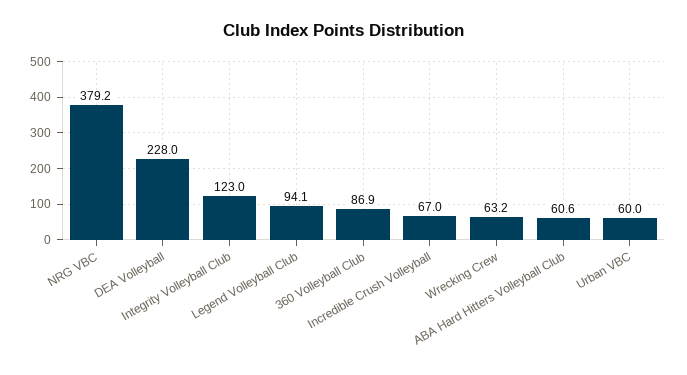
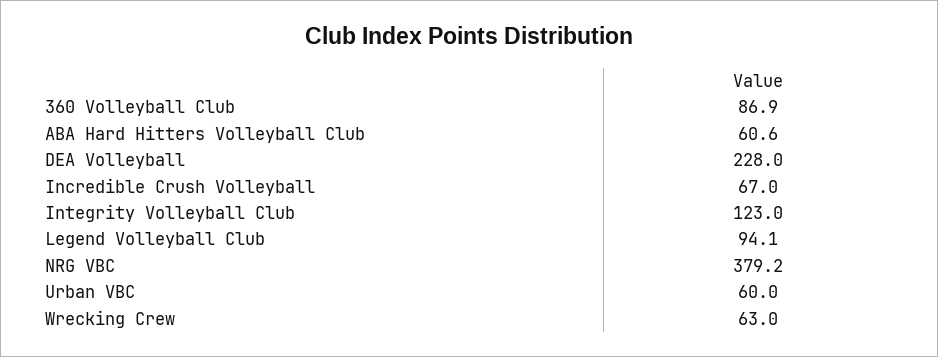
Wrecking Crew: 63.2 -> 63

